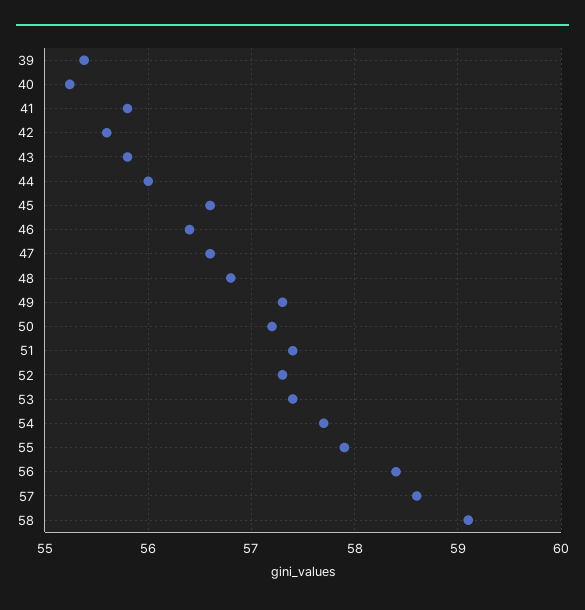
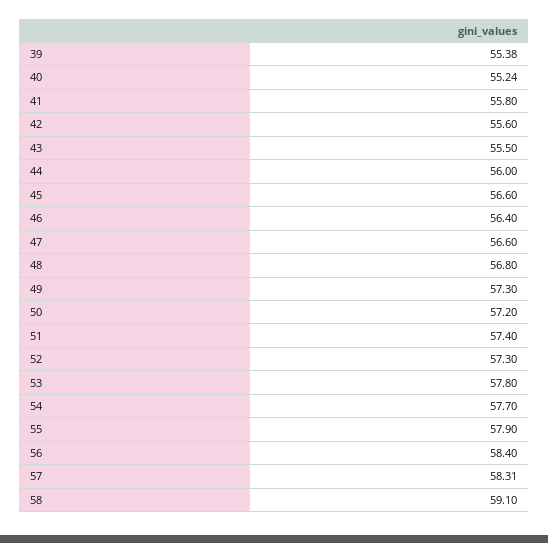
43: 55.8 -> 55.5
53: 57.4 -> 57.8
57: 58.6 -> 58.31

